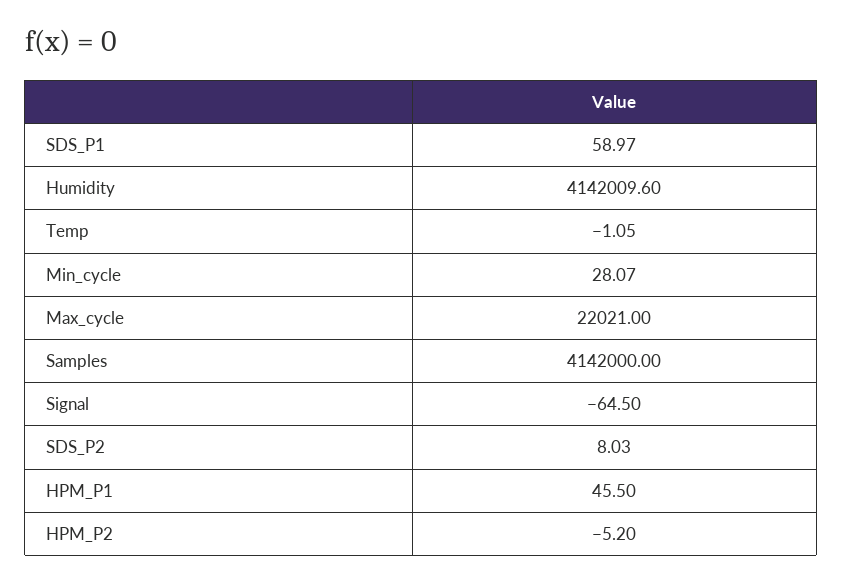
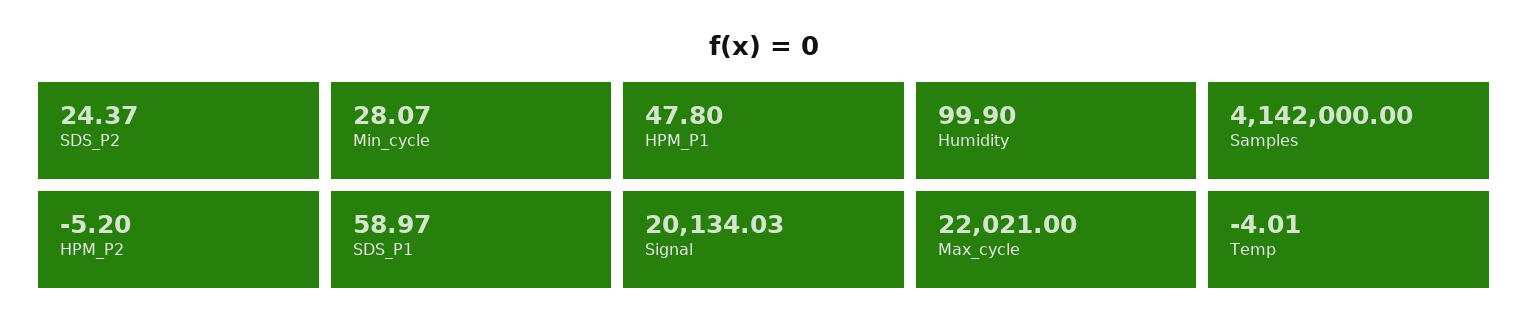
Humidity: 4142009.6 -> 99.9
Temp: -1.05 -> -4.01
Signal: -64.5 -> 20134.03
SDS_P2: 8.03 -> 24.37
HPM_P1: 45.5 -> 47.8

